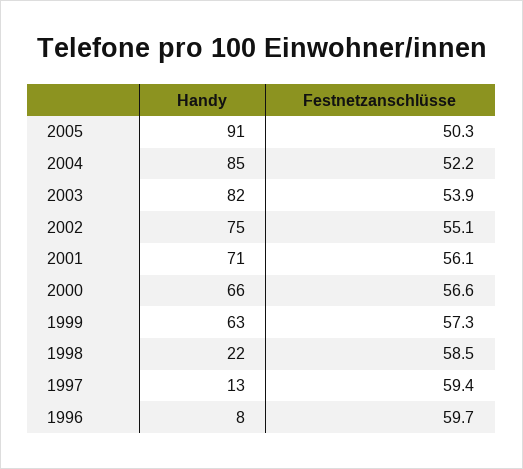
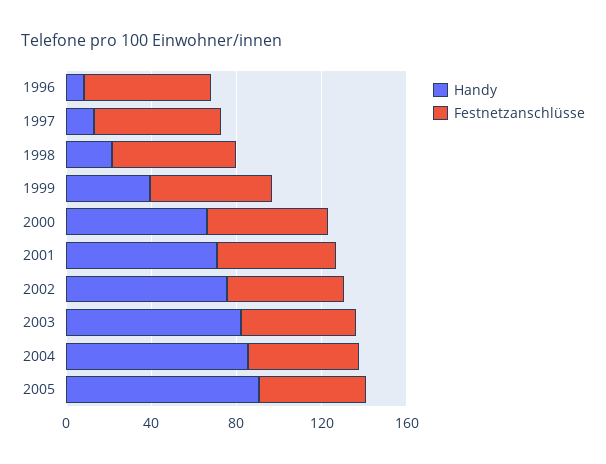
Handy, 1999: 63 -> 40

